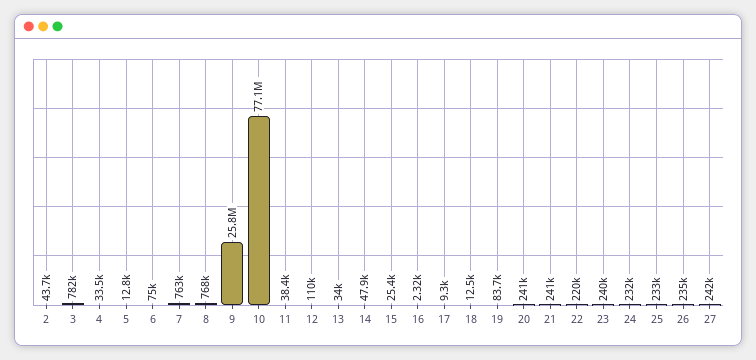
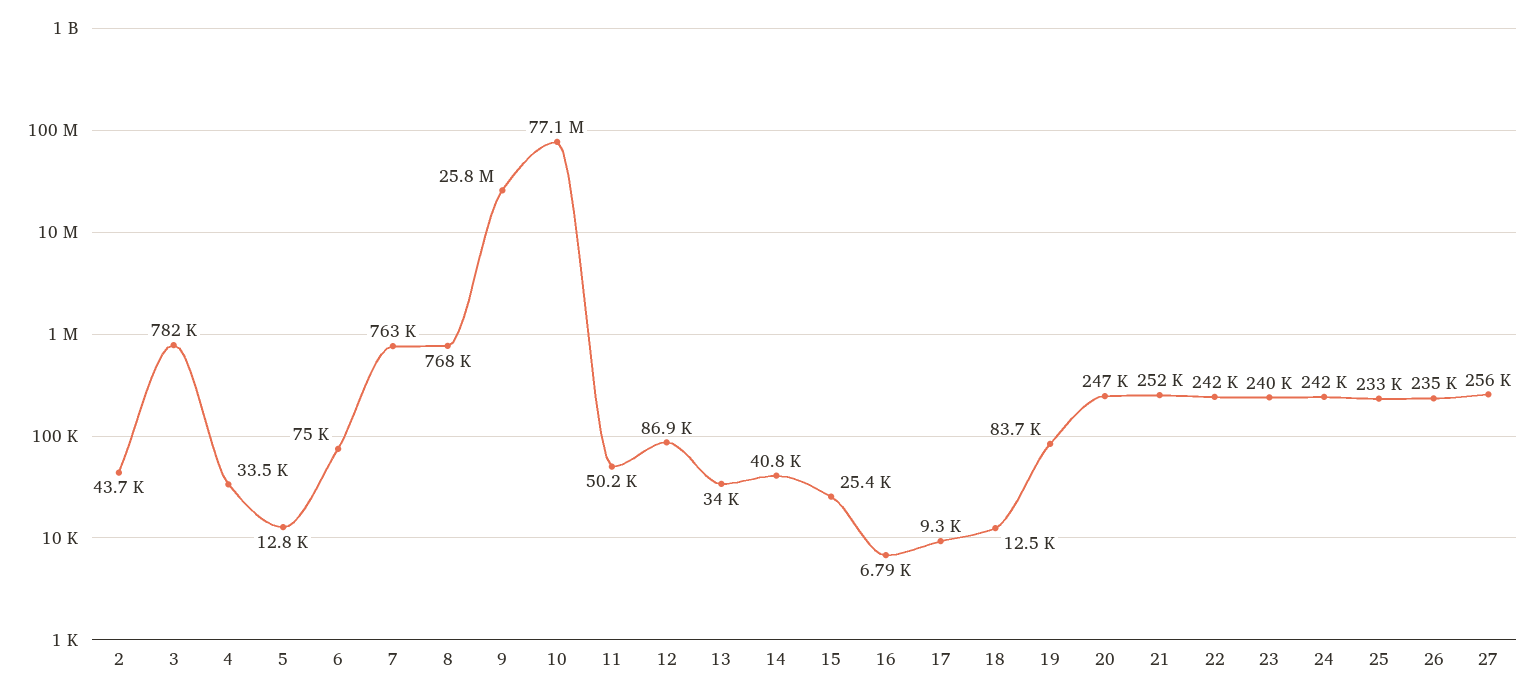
11: 38400 -> 50200
12: 110000 -> 86900
14: 47900 -> 40800
16: 2320 -> 6790
20: 241000 -> 247000
21: 241000 -> 252000
22: 220000 -> 242000
24: 232000 -> 242000
27: 242000 -> 256000

